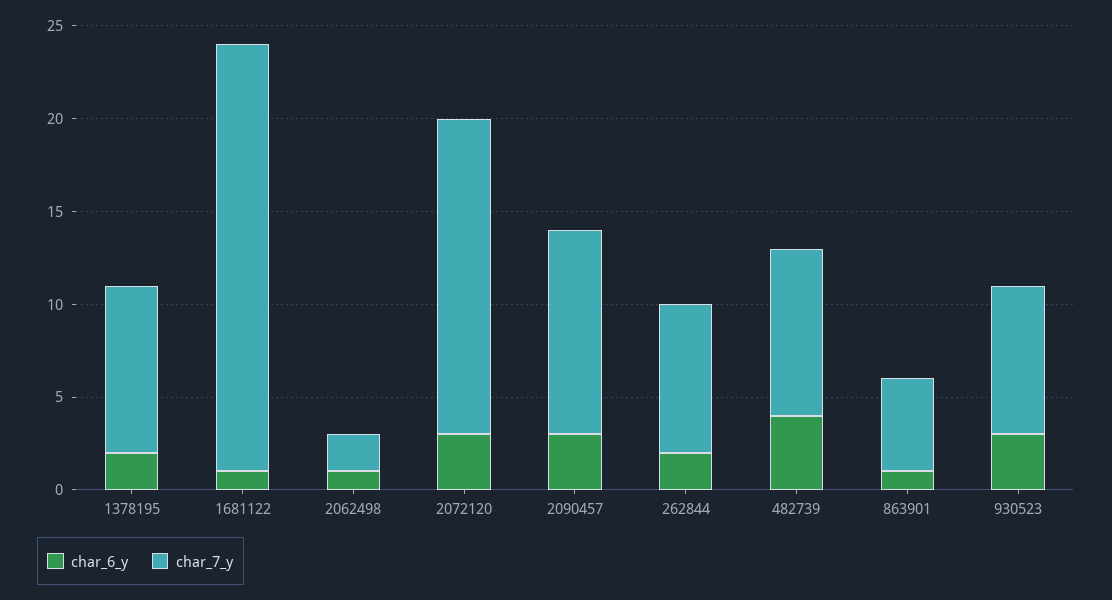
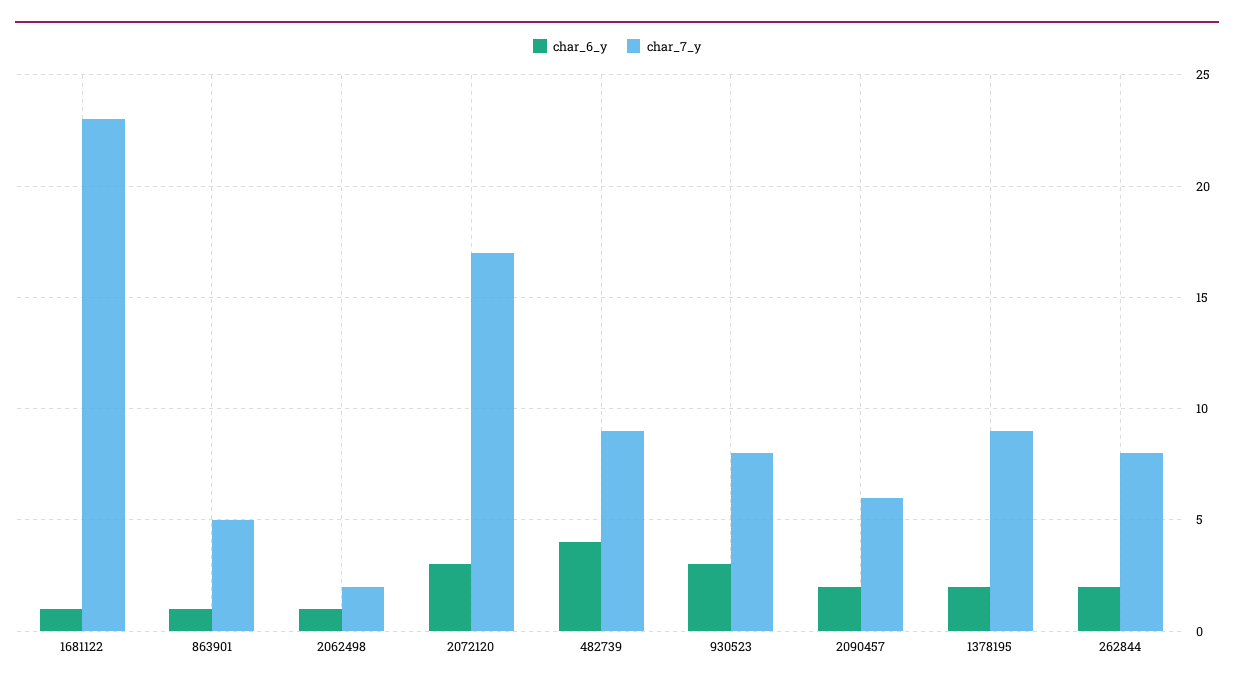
char_6_y, 2090457: 3 -> 2
char_7_y, 2090457: 11 -> 6

